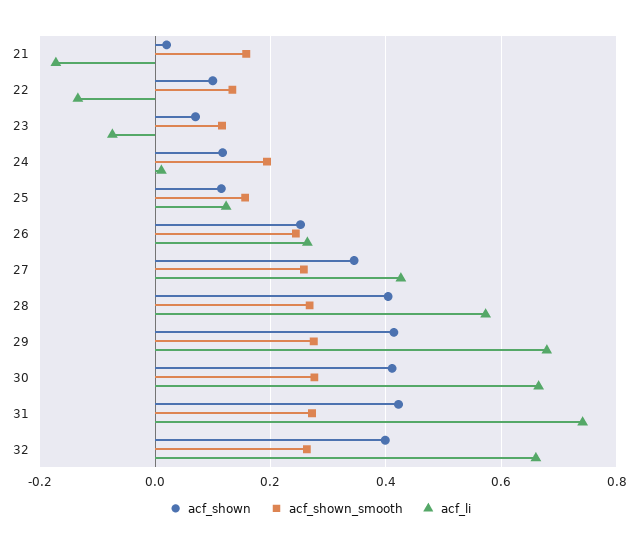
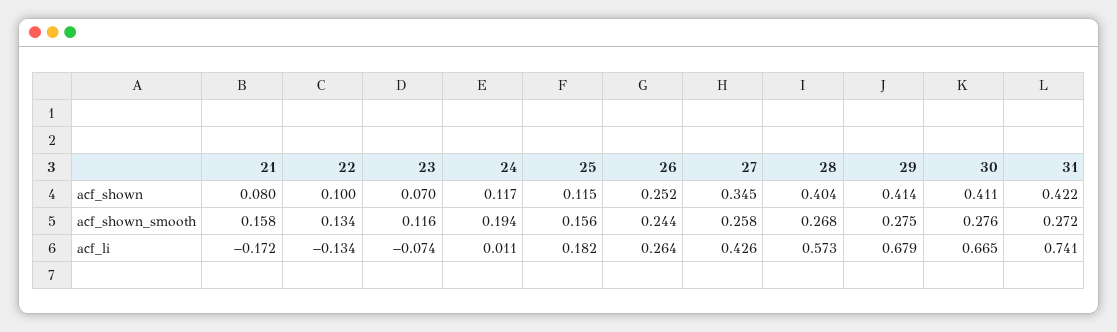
acf_shown, 21: 0.02 -> 0.08
acf_li, 25: 0.12 -> 0.182
acf_shown, 32: 0.4 -> none
acf_shown_smooth, 32: 0.26 -> none
acf_li, 32: 0.66 -> none

